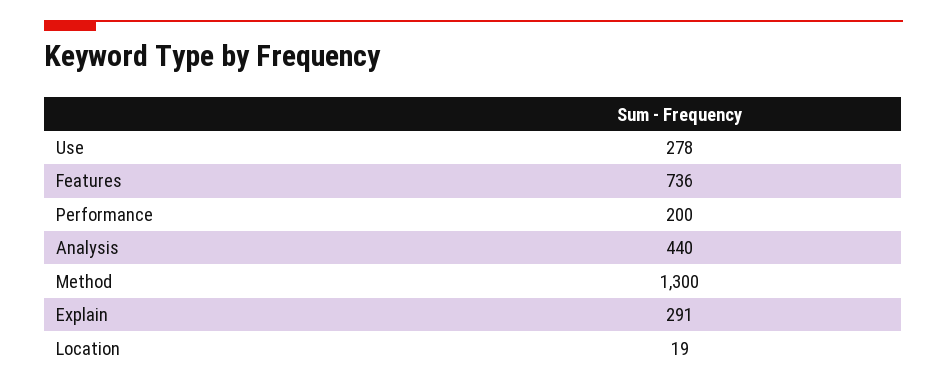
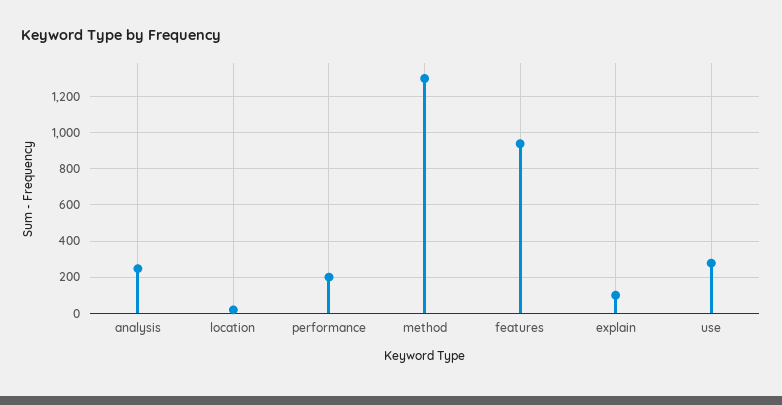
Features: 736 -> 950
Analysis: 440 -> 250
Explain: 291 -> 100

